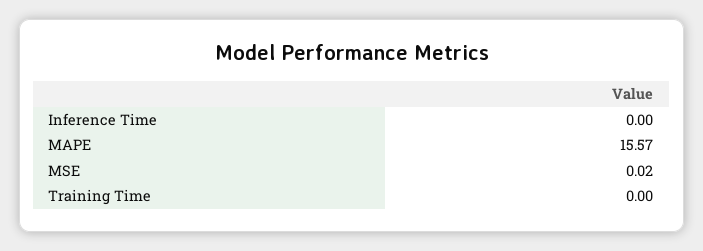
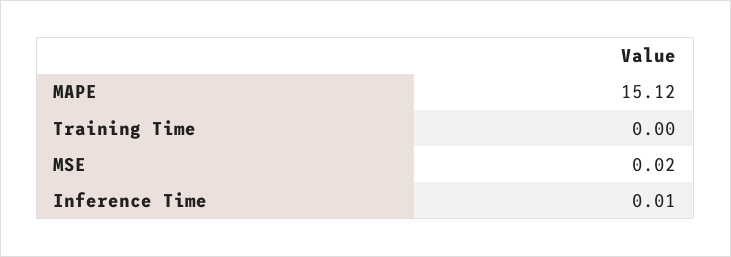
Inference Time: 0 -> 0.01
MAPE: 15.57 -> 15.12

